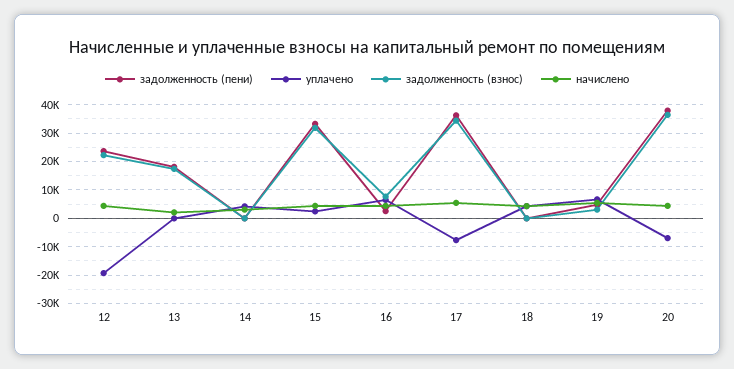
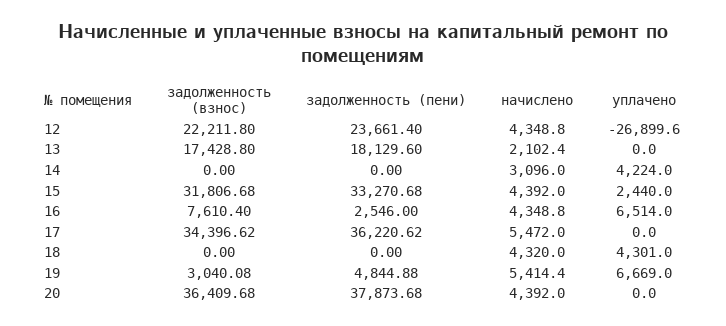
уплачено, 12: -20000 -> -26899.6
уплачено, 17: -7500 -> 0
уплачено, 20: -7500 -> 0

